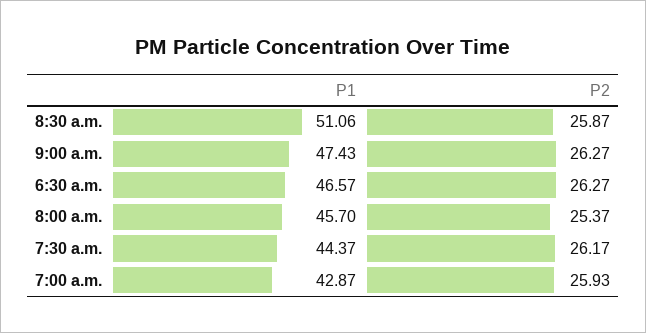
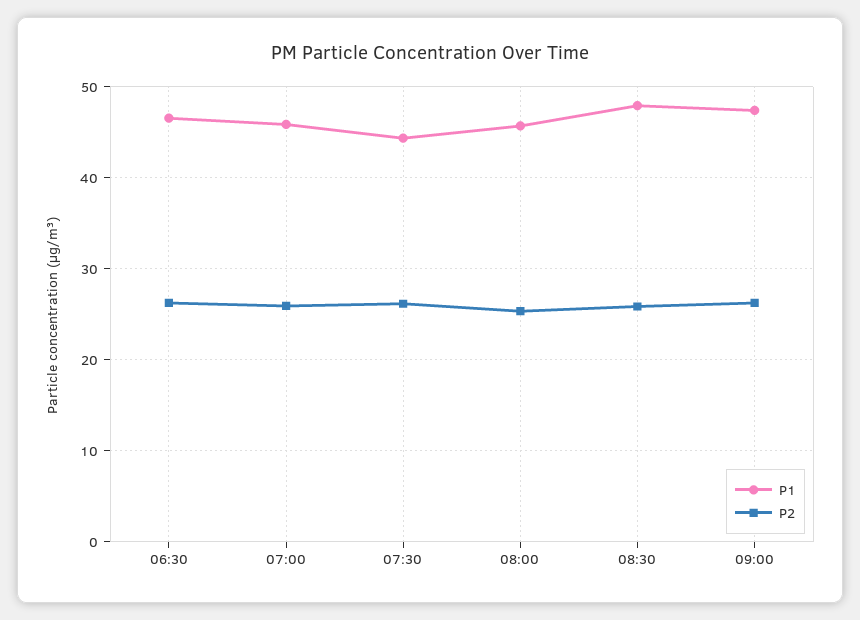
P1, 8:30 a.m.: 51.06 -> 48
P1, 7:00 a.m.: 42.87 -> 46

